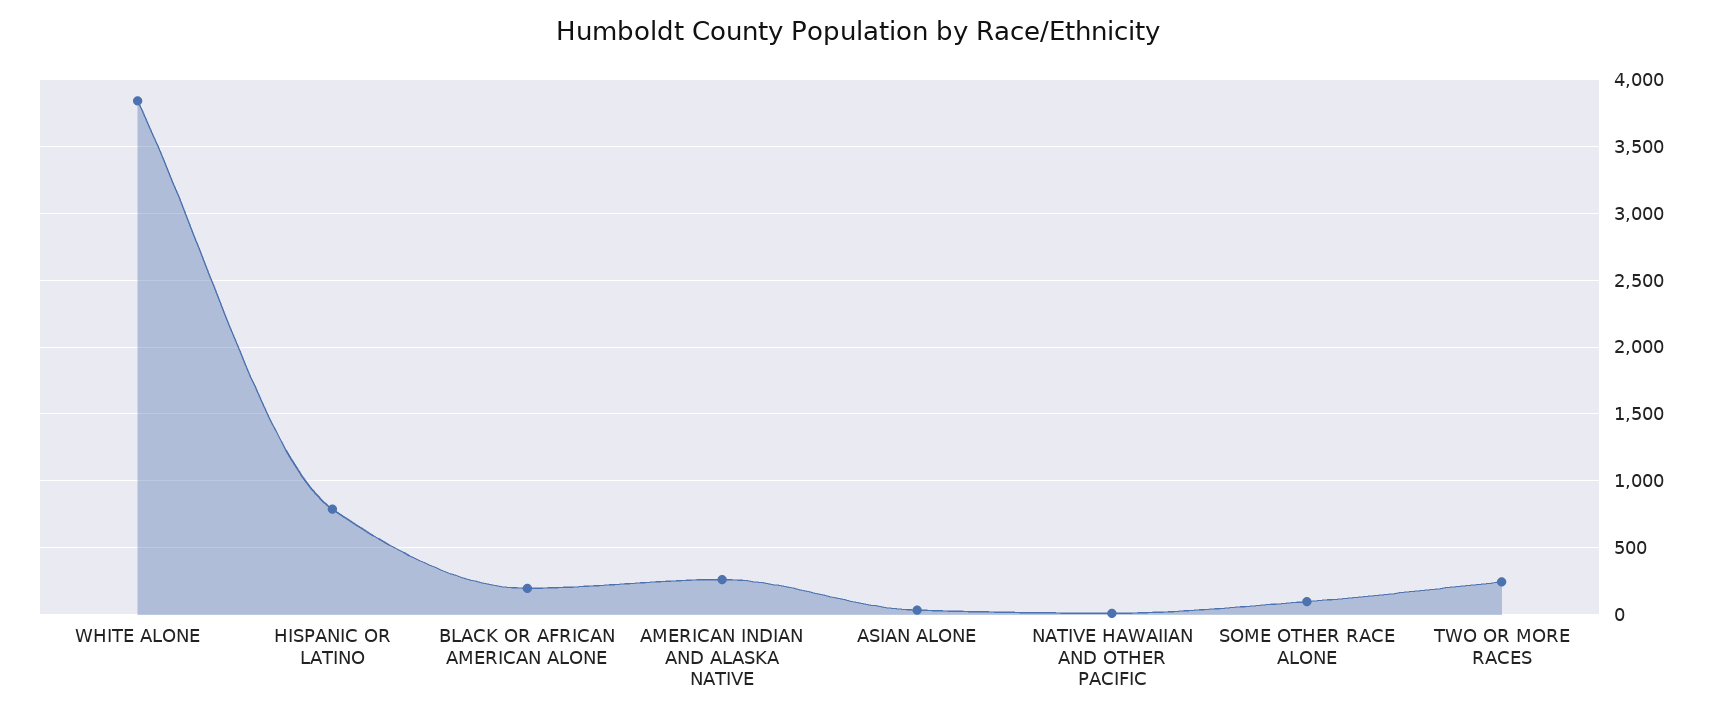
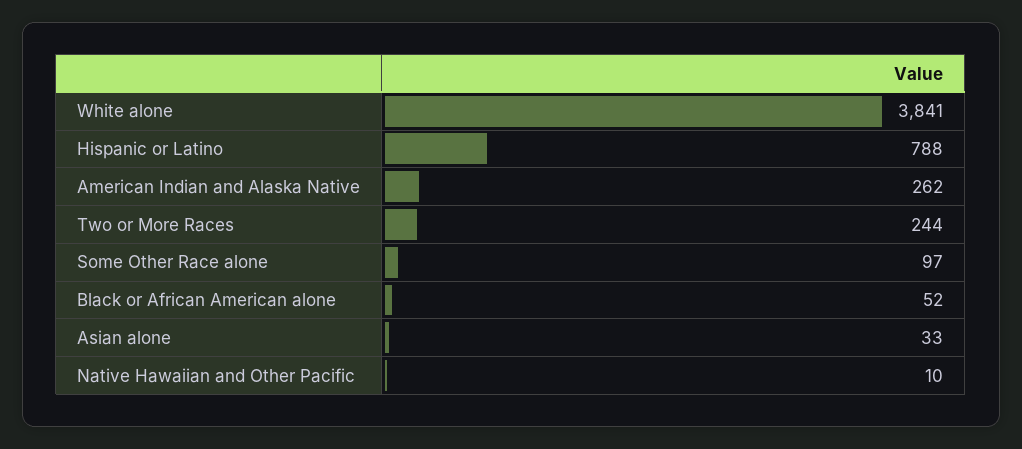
BLACK OR AFRICAN AMERICAN ALONE: 200 -> 52

